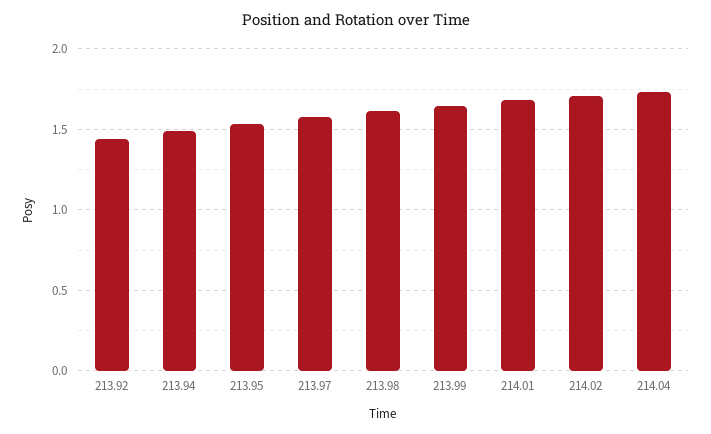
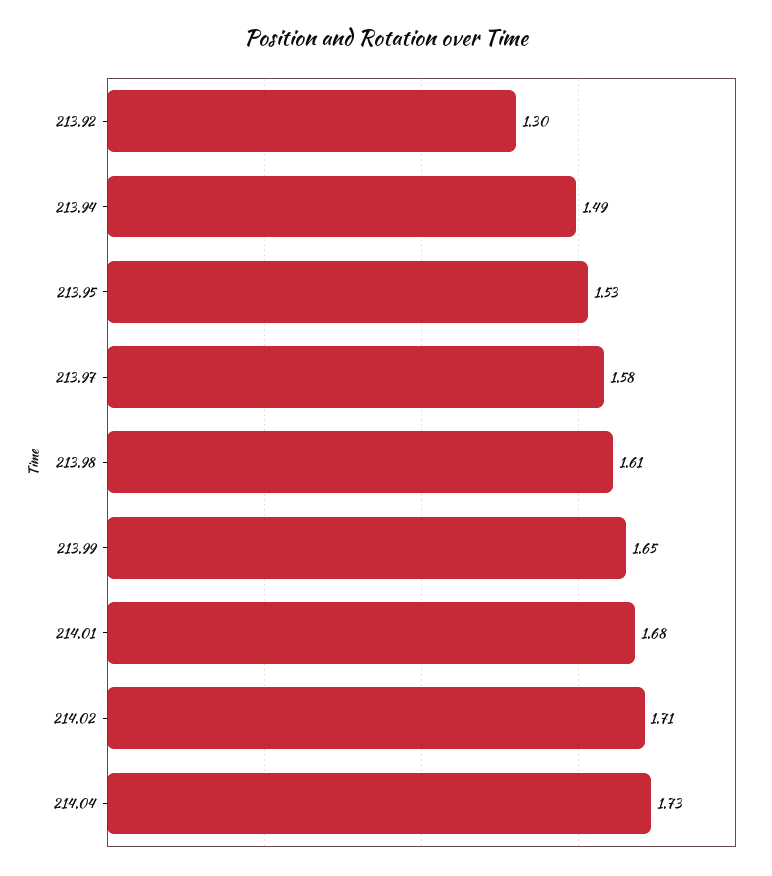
213.92: 1.45 -> 1.3

